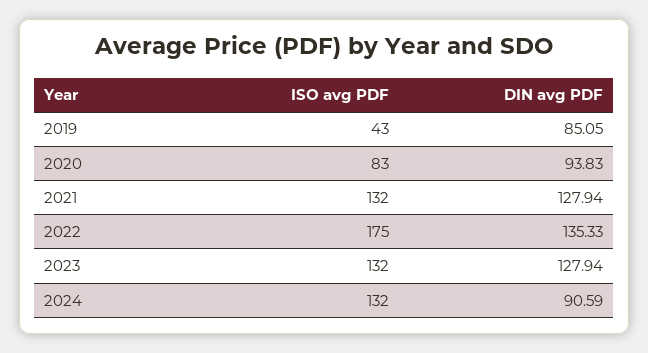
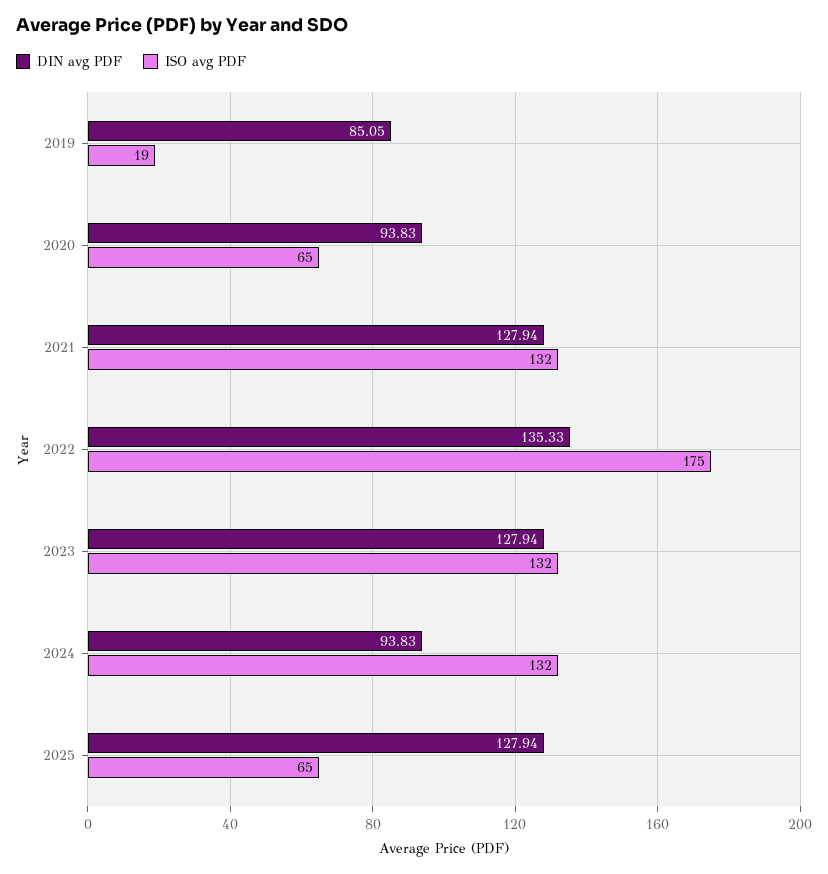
ISO avg PDF, 2019: 43 -> 19
ISO avg PDF, 2020: 83 -> 65
DIN avg PDF, 2024: 90.59 -> 93.83
DIN avg PDF, 2025: none -> 127.94
ISO avg PDF, 2025: none -> 65

